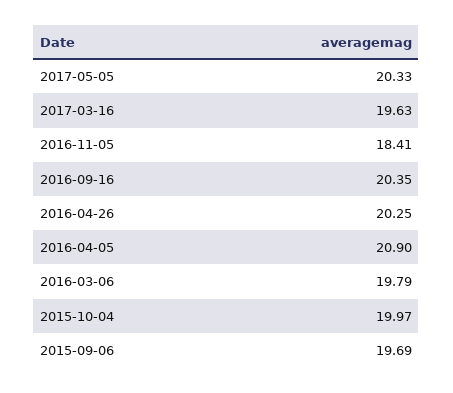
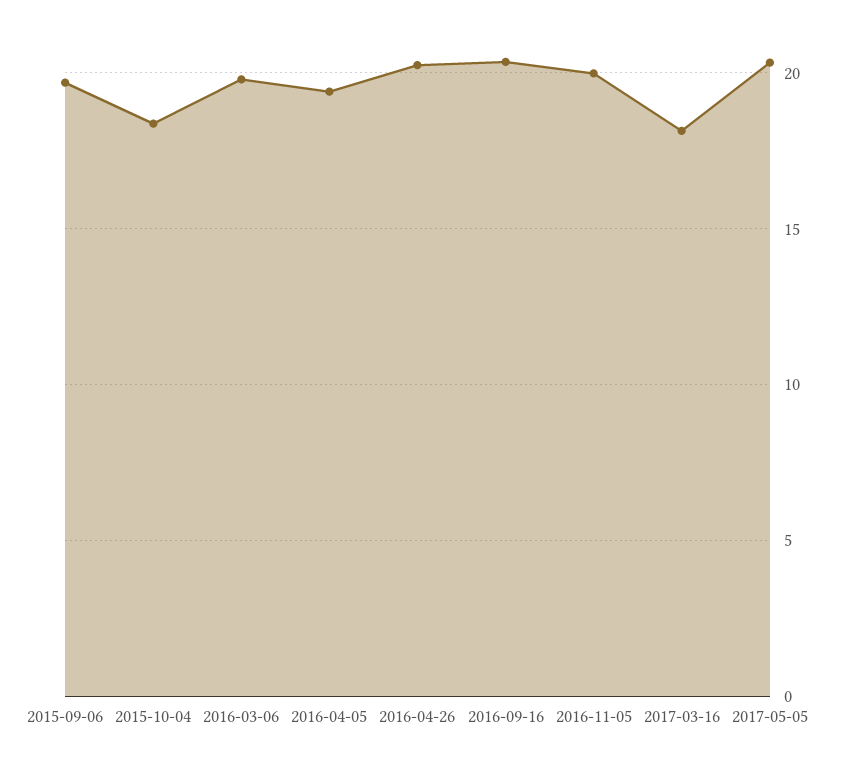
2017-03-16: 19.63 -> 18
2016-11-05: 18.41 -> 20
2016-04-05: 20.9 -> 19.5
2015-10-04: 19.97 -> 18.5

